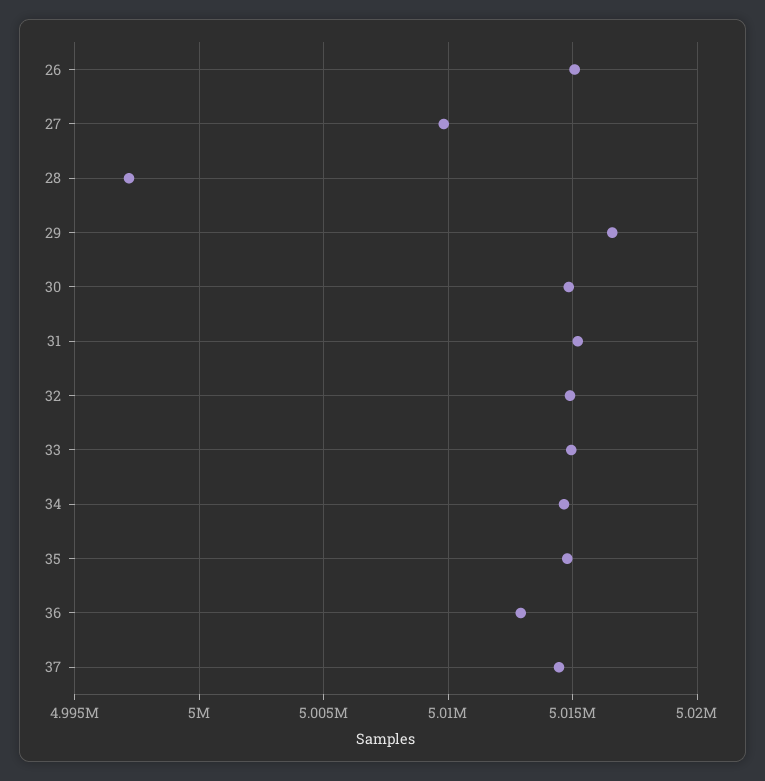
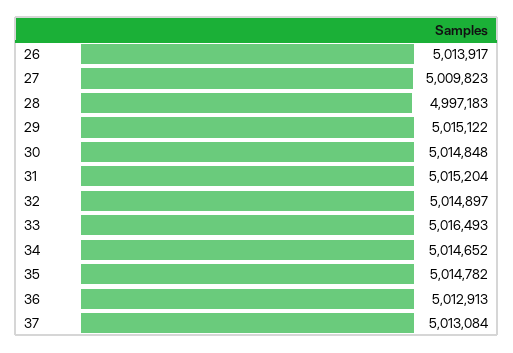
26: 5015000 -> 5013917
29: 5016500 -> 5015122
33: 5015000 -> 5016493
37: 5014500 -> 5013084

